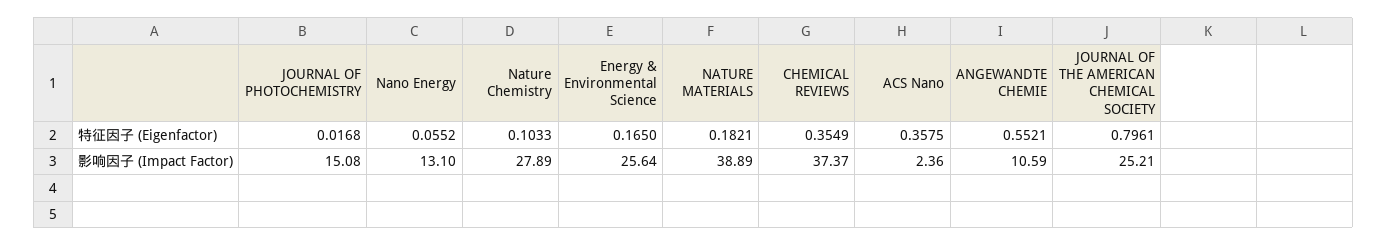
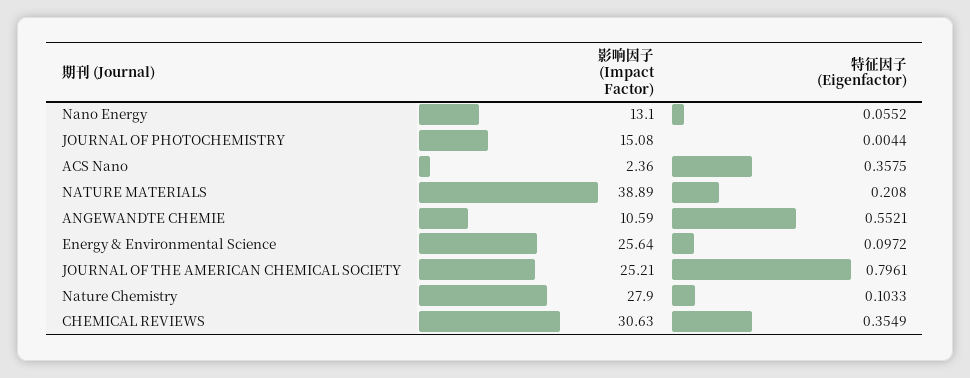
JOURNAL OF PHOTOCHEMISTRY, 特征因子 (Eigenfactor): 0.0168 -> 0.0044
Energy & Environmental Science, 特征因子 (Eigenfactor): 0.165 -> 0.0972
NATURE MATERIALS, 特征因子 (Eigenfactor): 0.1821 -> 0.208
Nature Chemistry, 影响因子 (Impact Factor): 27.89 -> 27.9
CHEMICAL REVIEWS, 影响因子 (Impact Factor): 37.37 -> 30.63

